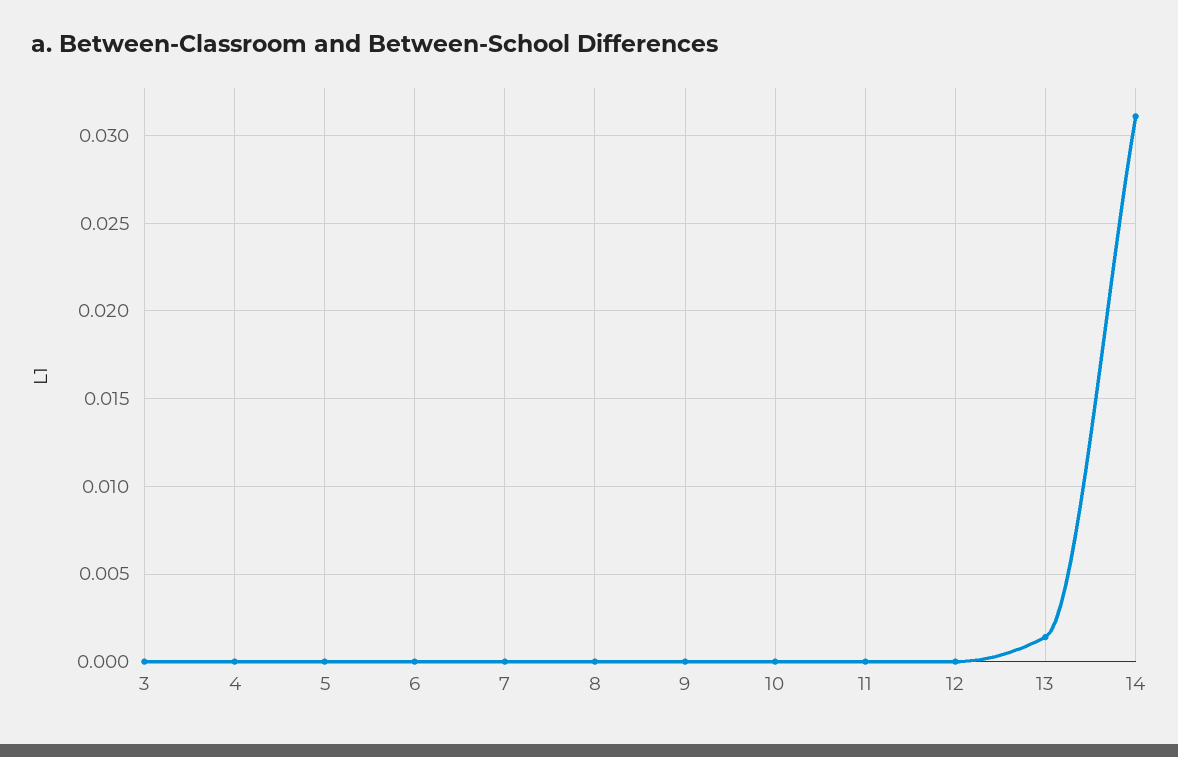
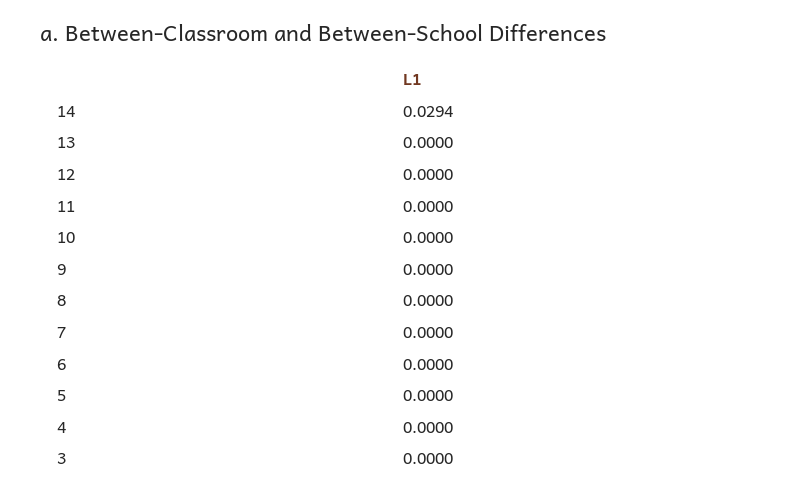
13: 0.0015 -> 0
14: 0.031 -> 0.0294

